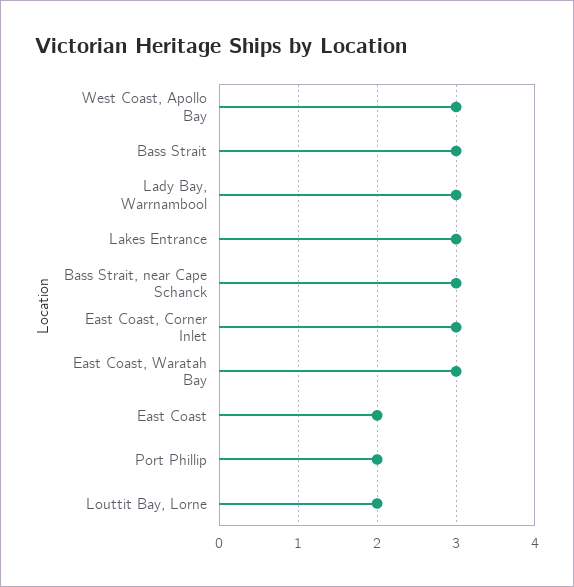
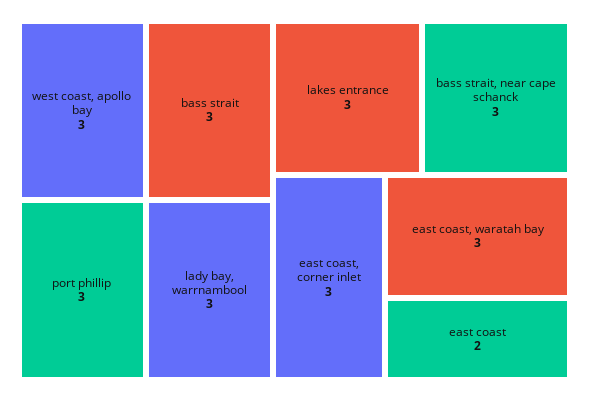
Port Phillip: 2 -> 3
Louttit Bay, Lorne: 2 -> none

